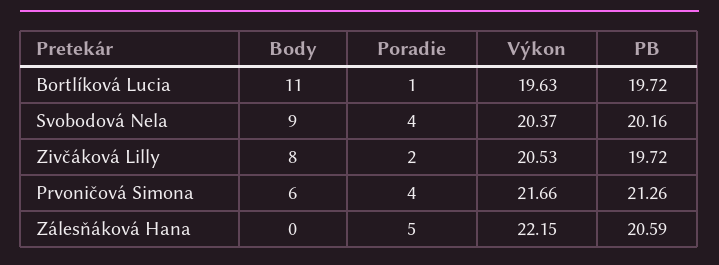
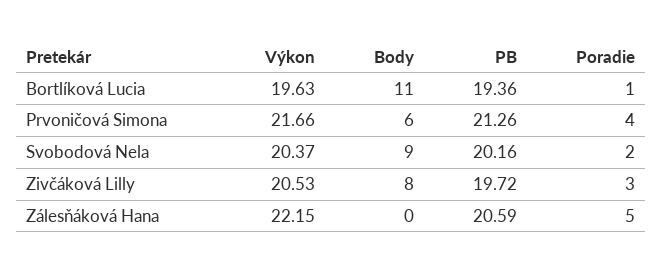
PB, Bortlíková Lucia: 19.72 -> 19.36
Poradie, Svobodová Nela: 4 -> 2
Poradie, Zivčáková Lilly: 2 -> 3

